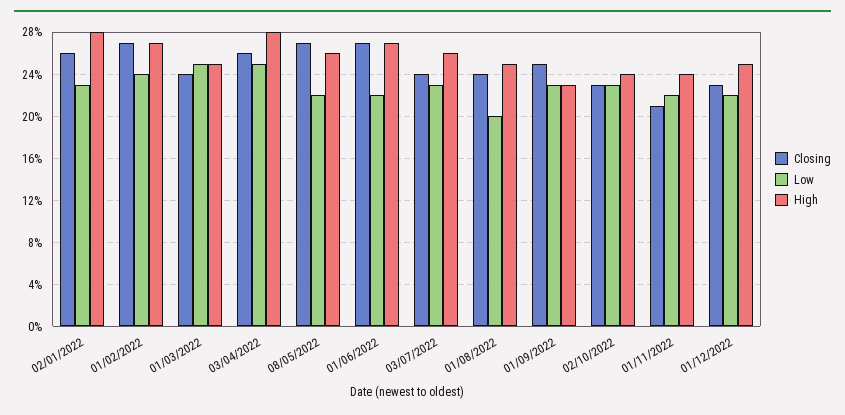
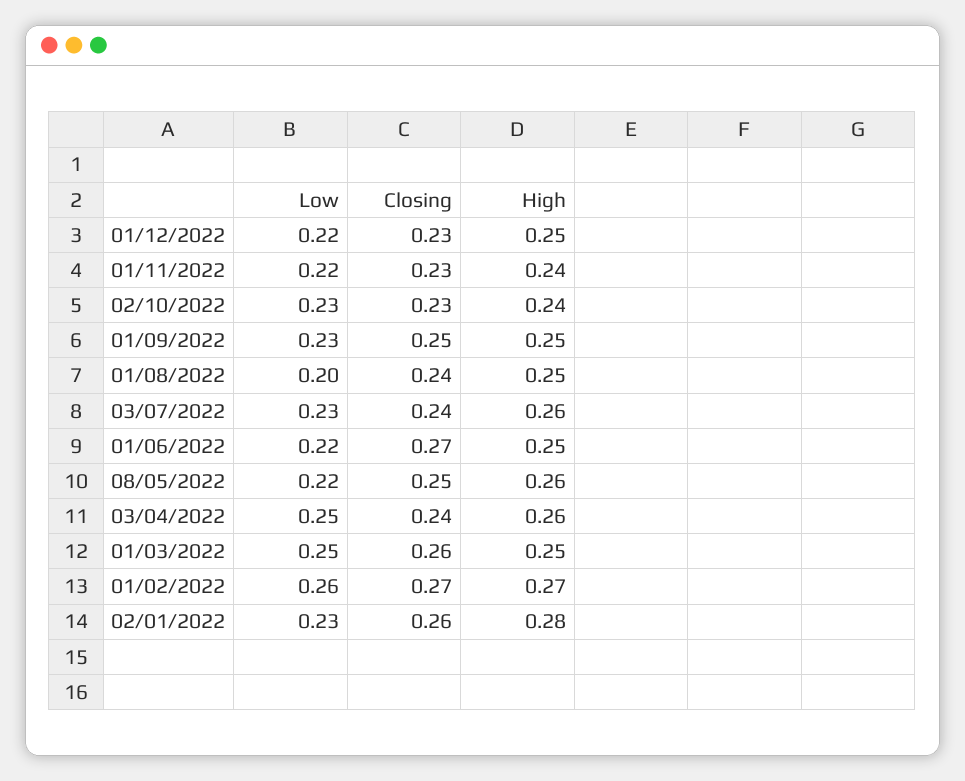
Low, 01/02/2022: 0.24 -> 0.26
Closing, 01/03/2022: 0.24 -> 0.26
Closing, 03/04/2022: 0.26 -> 0.24
High, 03/04/2022: 0.28 -> 0.26
Closing, 08/05/2022: 0.27 -> 0.25
High, 01/06/2022: 0.27 -> 0.25
High, 01/09/2022: 0.23 -> 0.25
Closing, 01/11/2022: 0.21 -> 0.23

